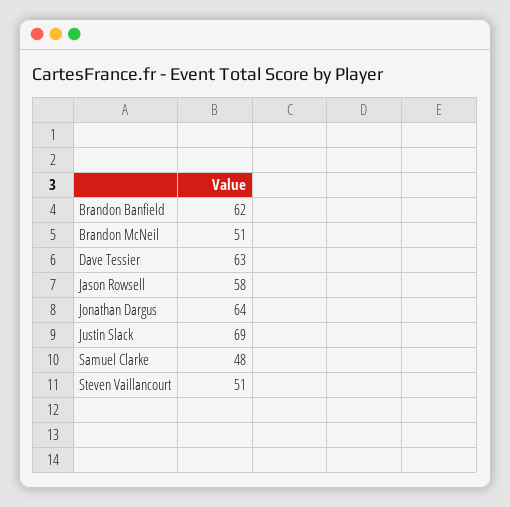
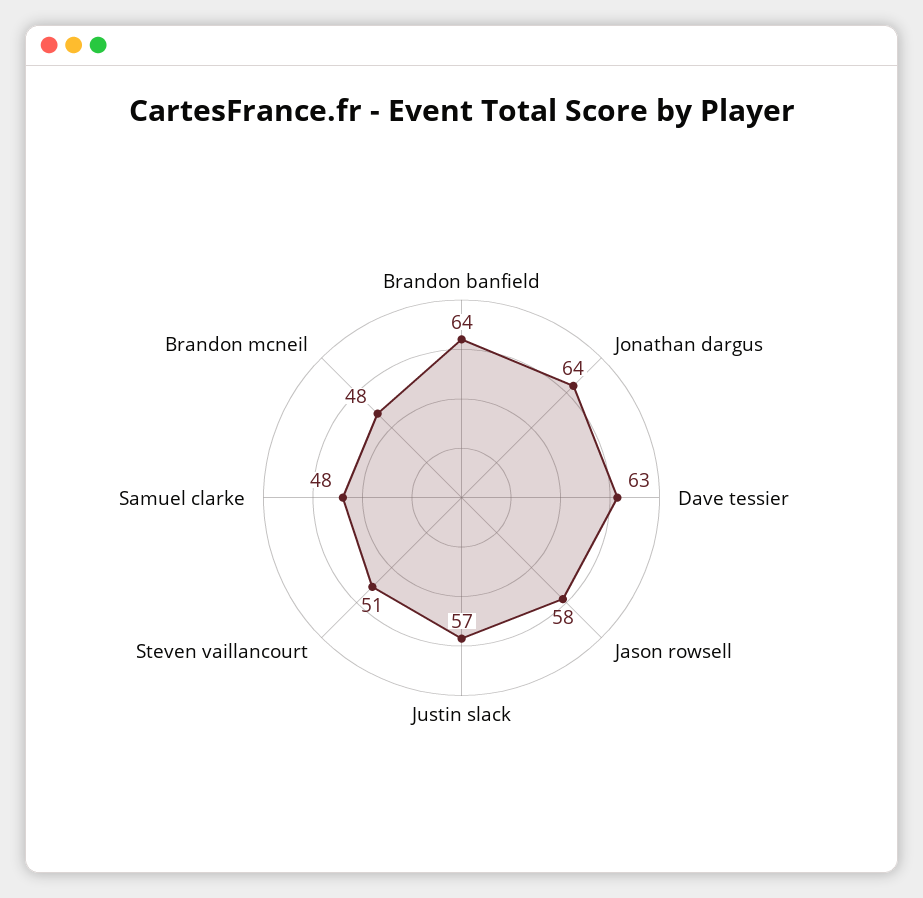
Brandon Banfield: 62 -> 64
Brandon McNeil: 51 -> 48
Justin Slack: 69 -> 57

